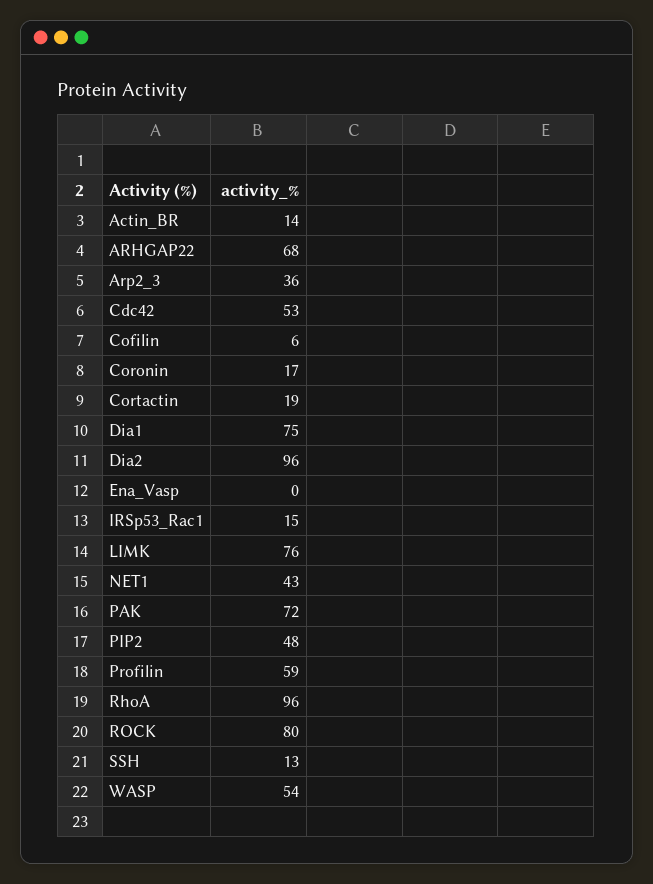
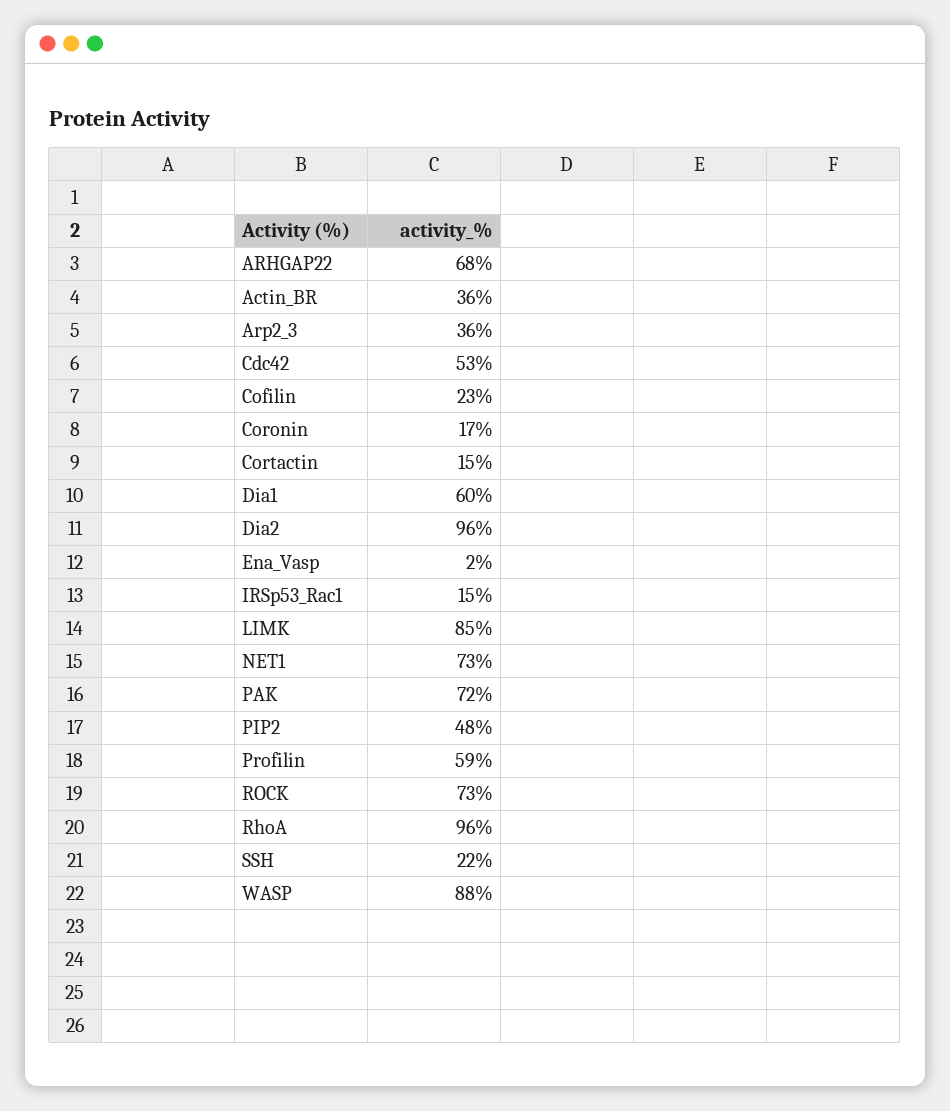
Actin_BR: 14 -> 36
Cofilin: 6 -> 23
Cortactin: 19 -> 15
Dia1: 75 -> 60
Ena_Vasp: 0 -> 2
LIMK: 76 -> 85
NET1: 43 -> 73
ROCK: 80 -> 73
SSH: 13 -> 22
WASP: 54 -> 88

